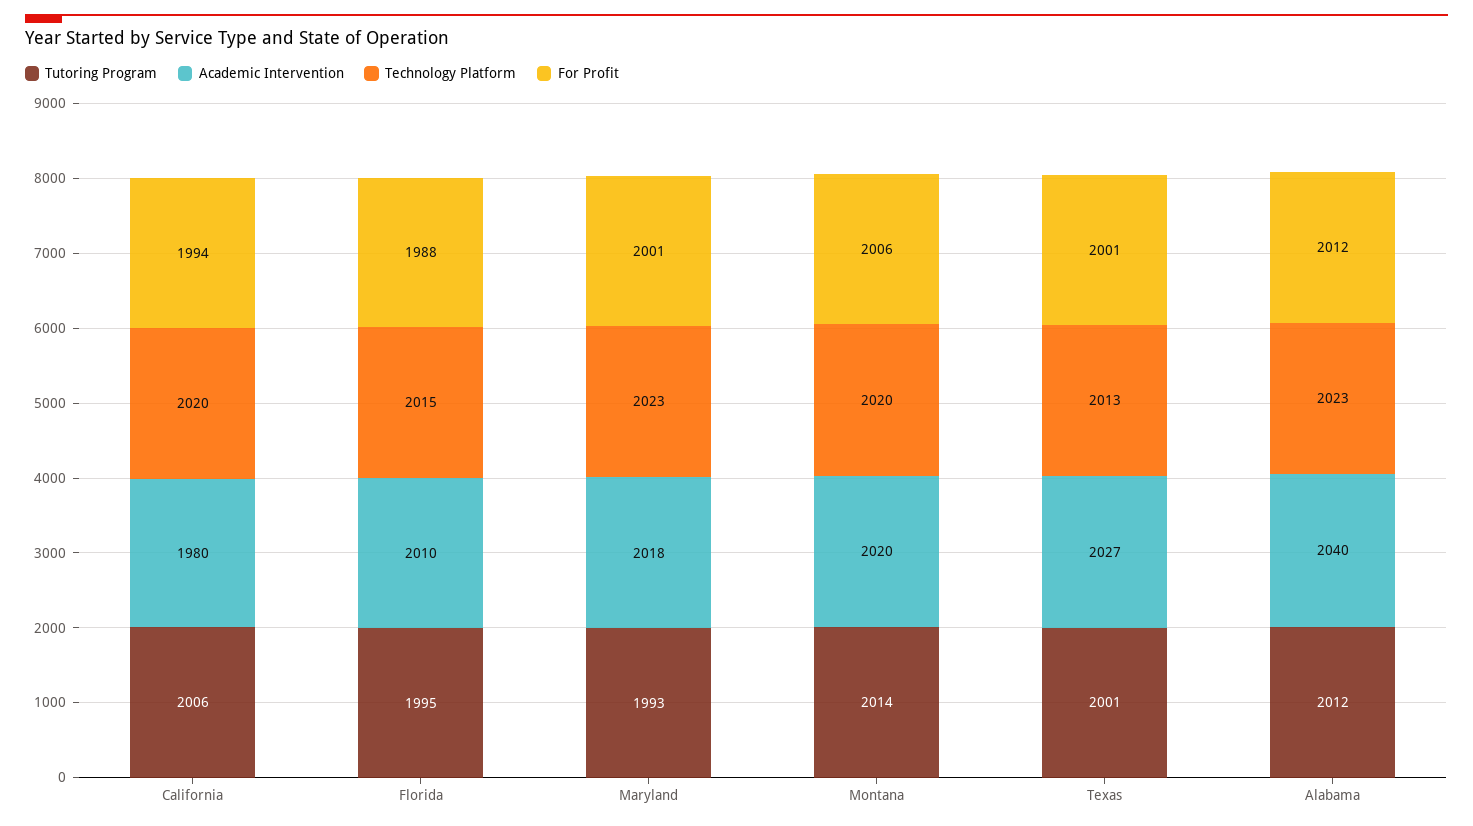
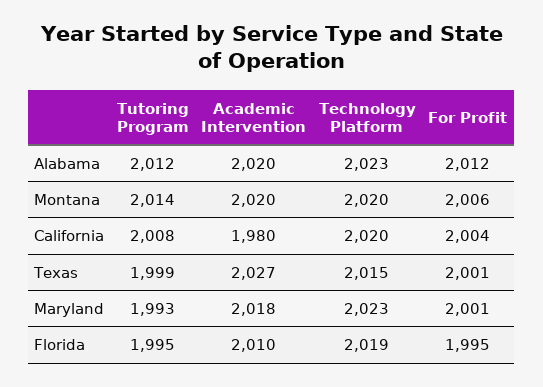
Tutoring Program, California: 2006 -> 2008
For Profit, California: 1994 -> 2004
Technology Platform, Florida: 2015 -> 2019
For Profit, Florida: 1988 -> 1995
Tutoring Program, Texas: 2001 -> 1999
Technology Platform, Texas: 2013 -> 2015
Academic Intervention, Alabama: 2040 -> 2020

